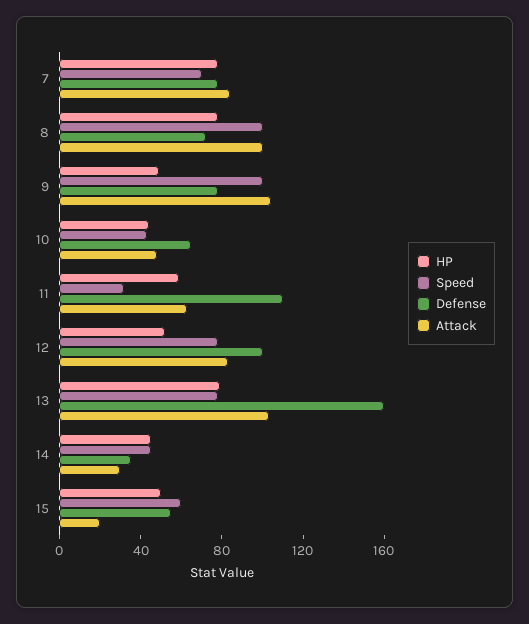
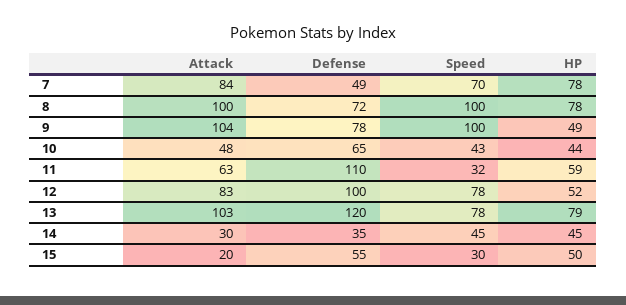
Defense, 7: 80 -> 49
Defense, 13: 160 -> 120
Speed, 15: 60 -> 30

